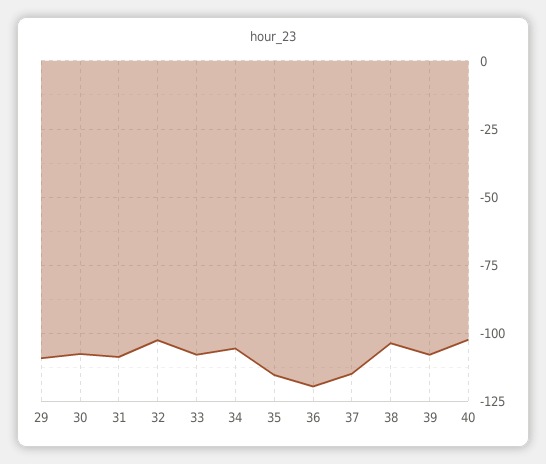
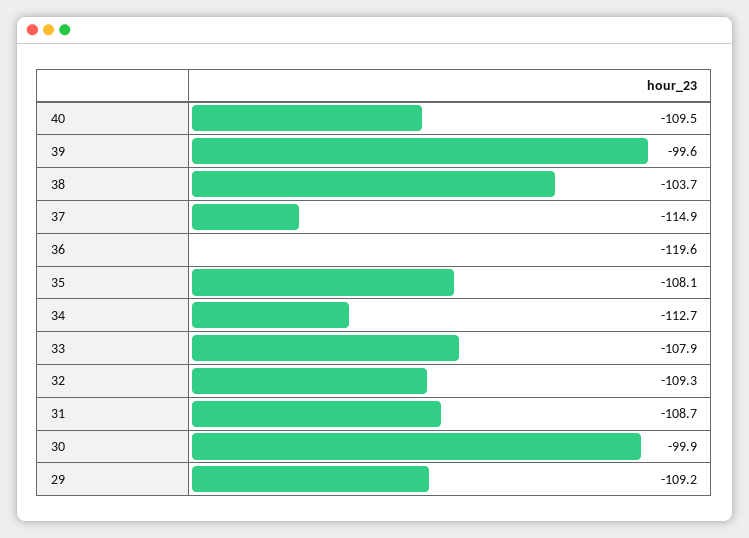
30: -107.5 -> -99.9
32: -102.5 -> -109.3
34: -105 -> -112.7
35: -115 -> -108.1
39: -107.5 -> -99.6
40: -102.5 -> -109.5

